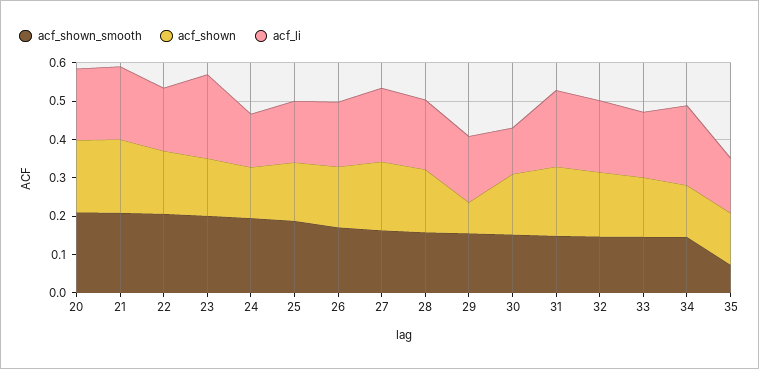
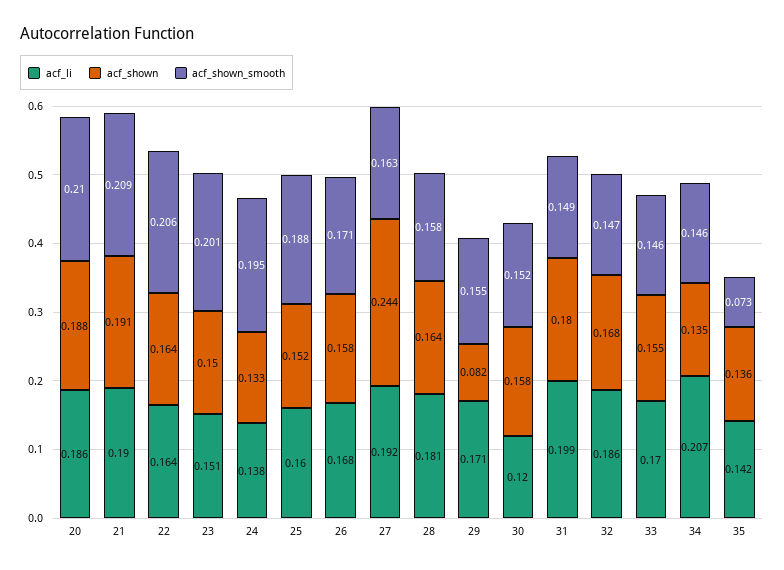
acf_li, 23: 0.225 -> 0.151
acf_shown, 27: 0.175 -> 0.244

